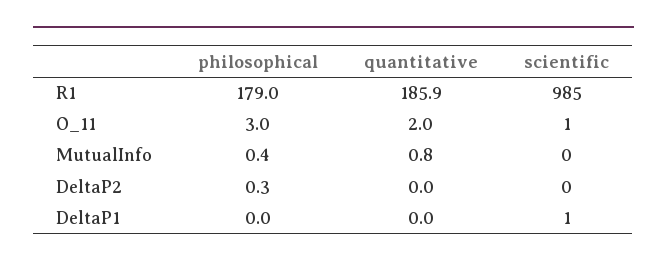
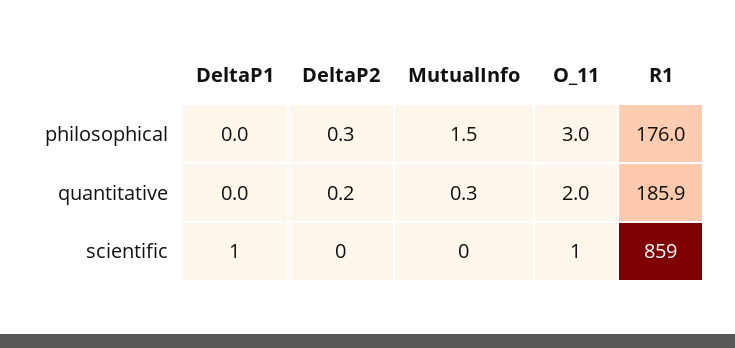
philosophical, R1: 179 -> 176
scientific, R1: 985 -> 859
philosophical, MutualInfo: 0.4 -> 1.5
quantitative, MutualInfo: 0.8 -> 0.3
quantitative, DeltaP2: 0 -> 0.2

